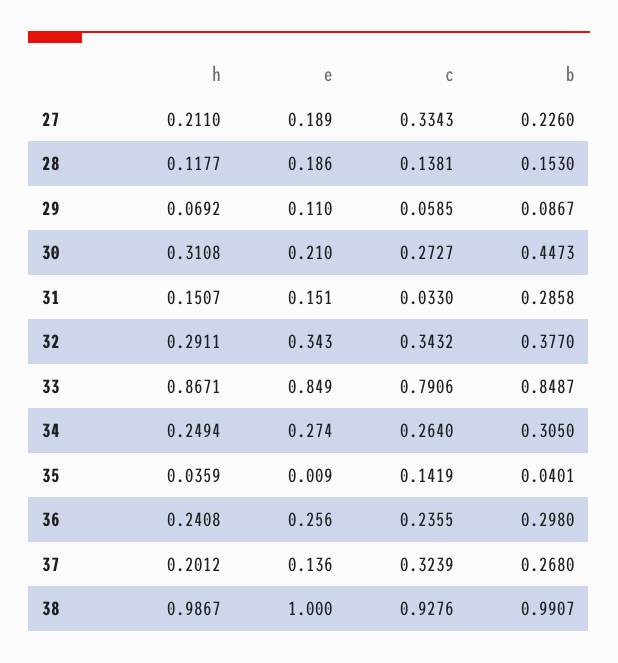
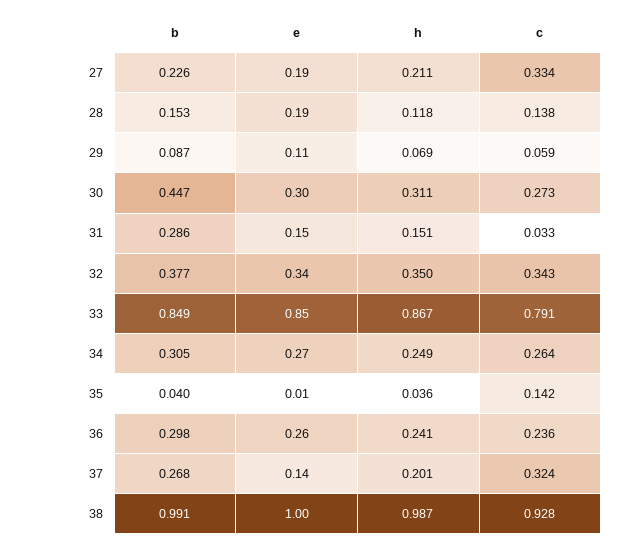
e, 30: 0.21 -> 0.3
h, 32: 0.2911 -> 0.35

